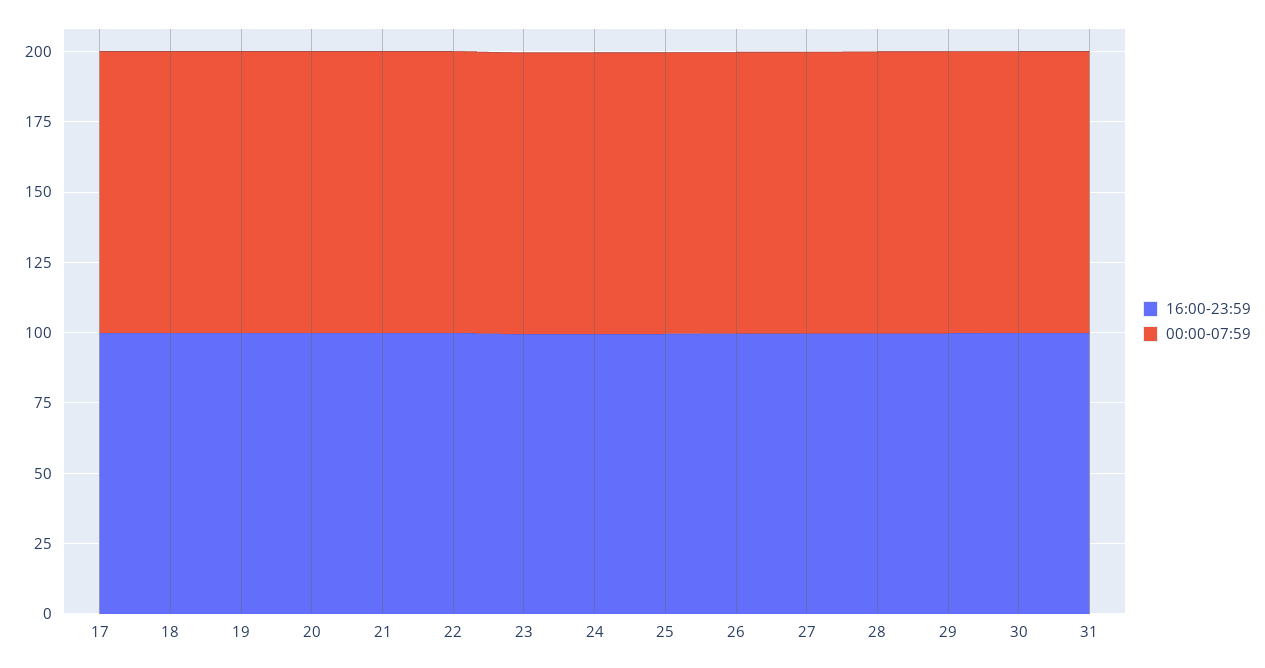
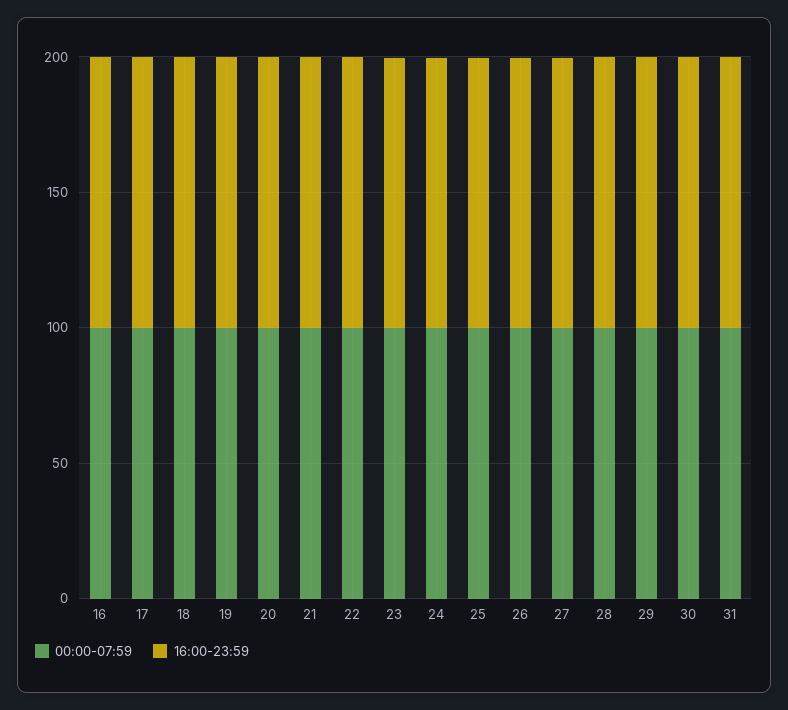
00:00-07:59, 16: none -> 100
16:00-23:59, 16: none -> 100

